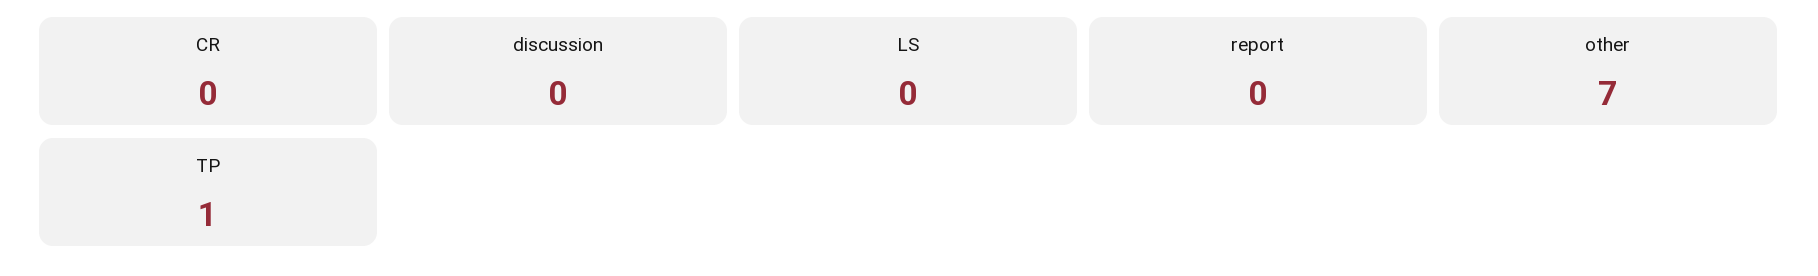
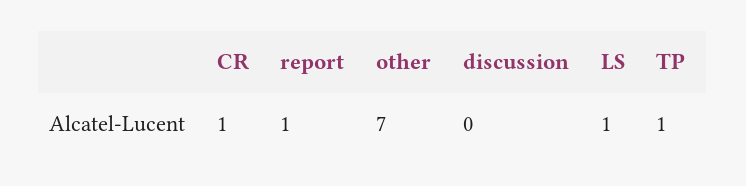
CR: 0 -> 1
LS: 0 -> 1
report: 0 -> 1

